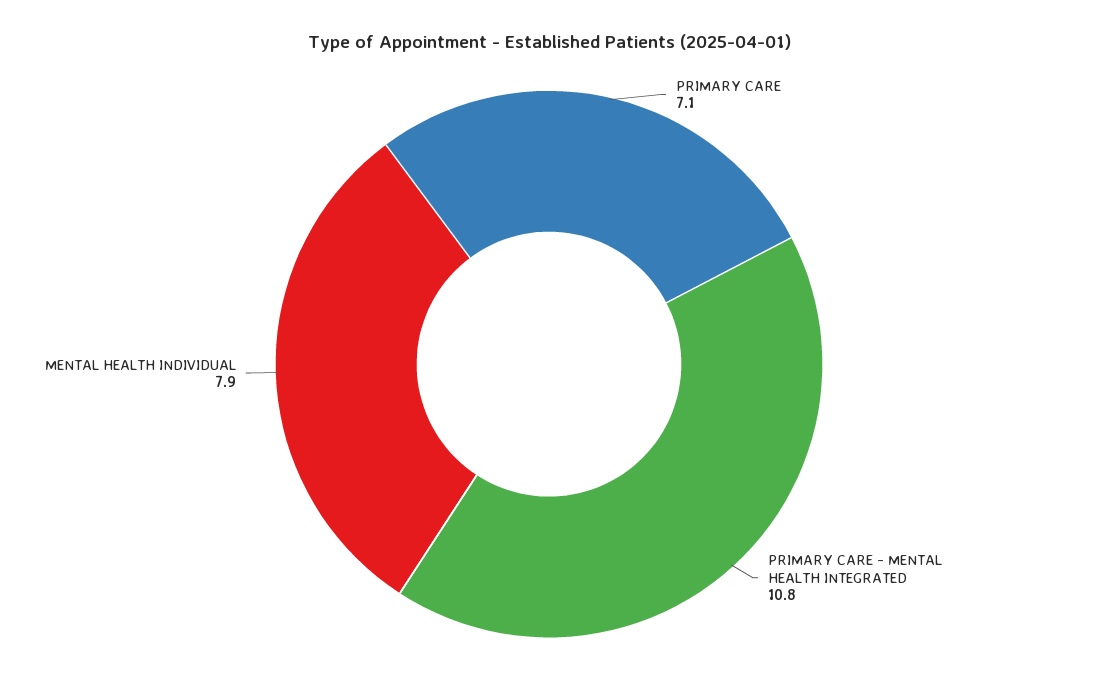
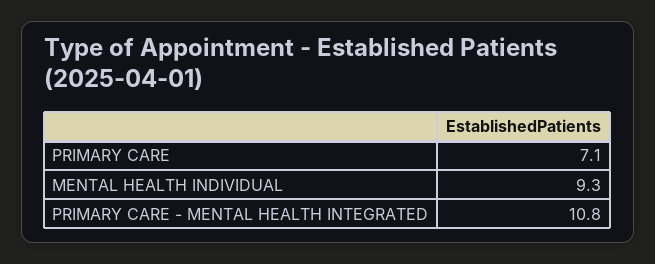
MENTAL HEALTH INDIVIDUAL: 7.9 -> 9.3

